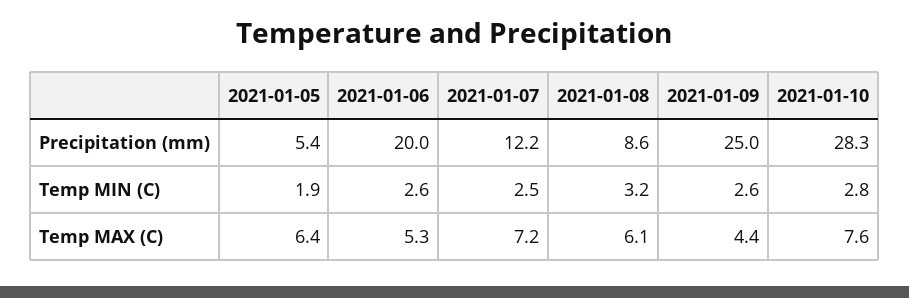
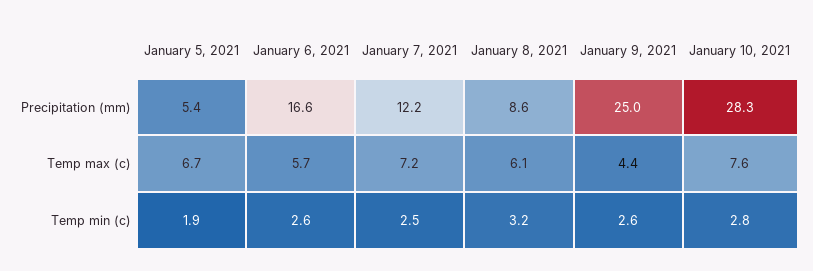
2021-01-06, Precipitation (mm): 20 -> 16.6
2021-01-05, Temp MAX (C): 6.4 -> 6.7
2021-01-06, Temp MAX (C): 5.3 -> 5.7

